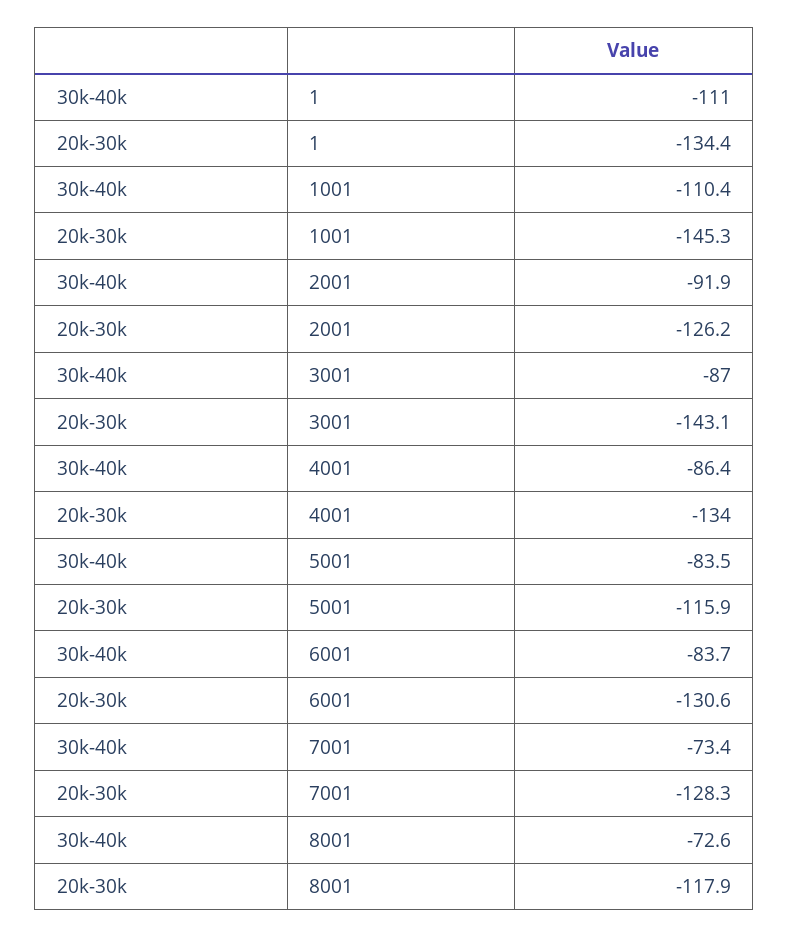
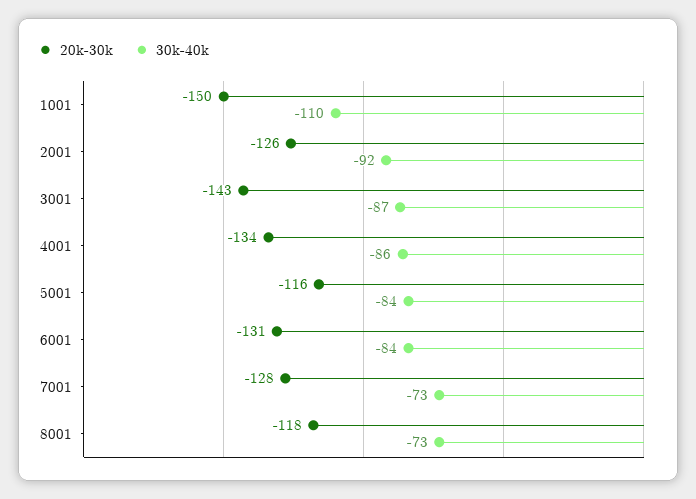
30k-40k, 1: -111 -> none
20k-30k, 1: -134.4 -> none
20k-30k, 1001: -145.3 -> -150

